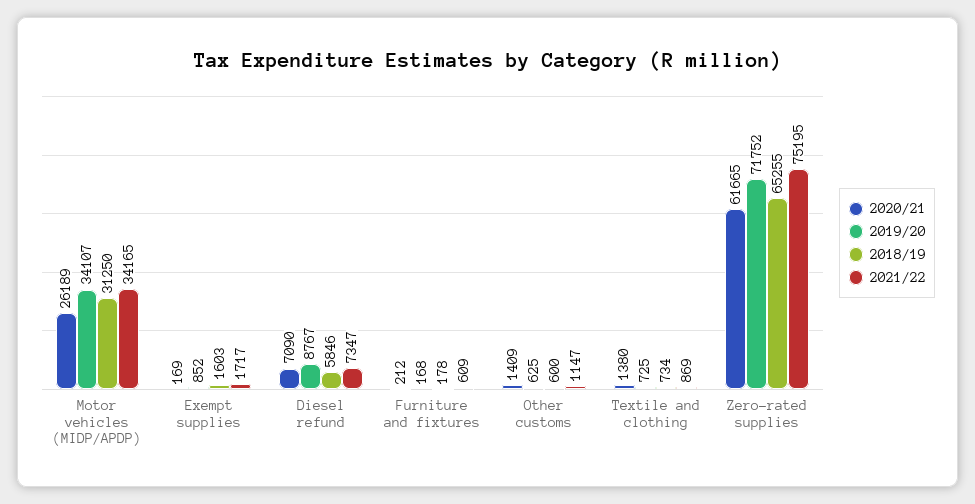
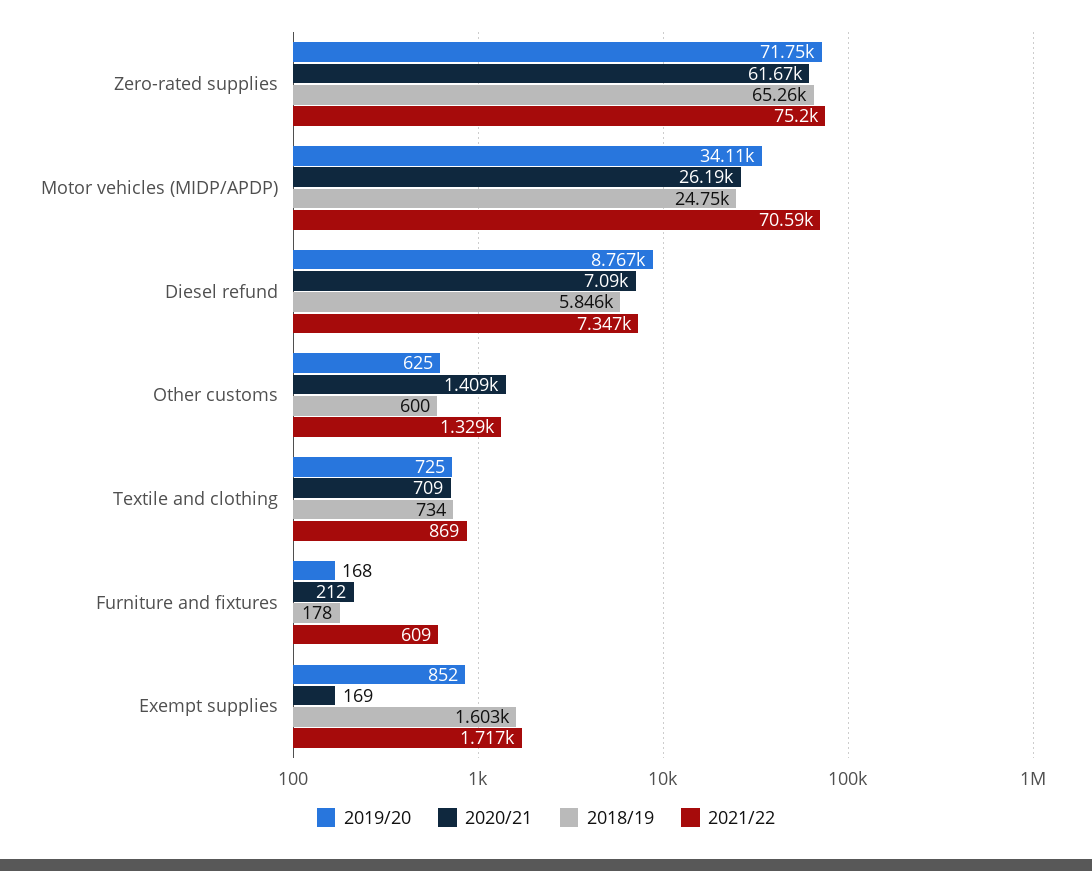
2018/19, Motor vehicles (MIDP/APDP): 31250 -> 24750
2021/22, Motor vehicles (MIDP/APDP): 34165 -> 70590
2021/22, Other customs: 1147 -> 1329
2020/21, Textile and clothing: 1380 -> 709

